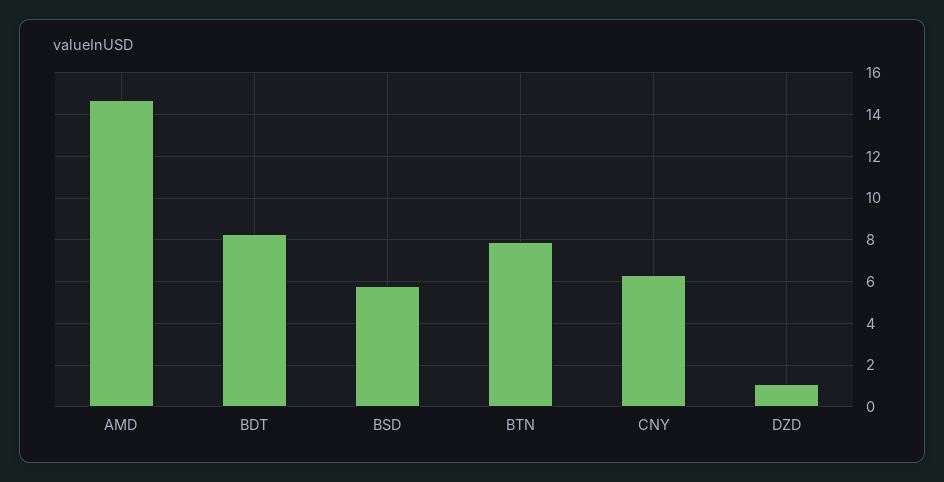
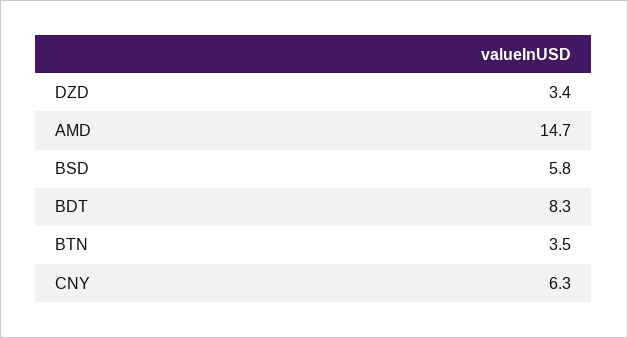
BTN: 8 -> 3.5
DZD: 1 -> 3.4

